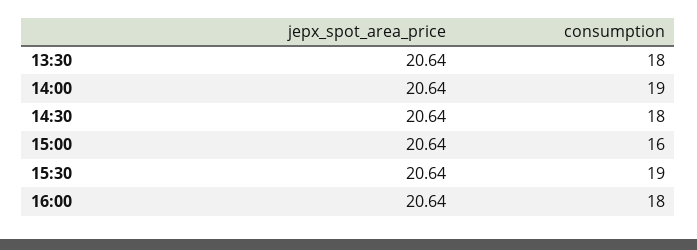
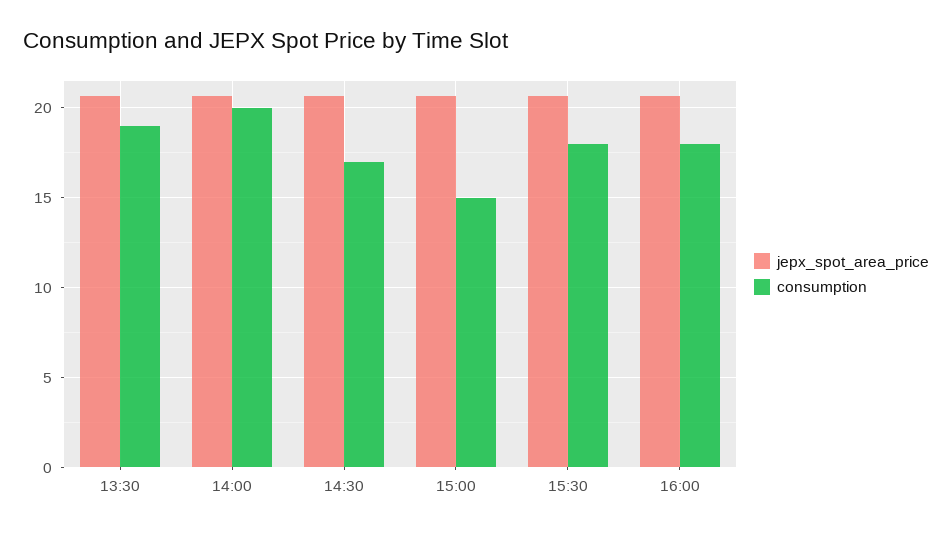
consumption, 13:30: 18 -> 19
consumption, 14:00: 19 -> 20
consumption, 14:30: 18 -> 17
consumption, 15:00: 16 -> 15
consumption, 15:30: 19 -> 18

